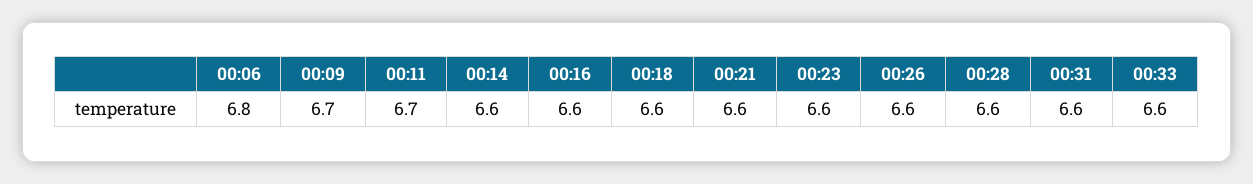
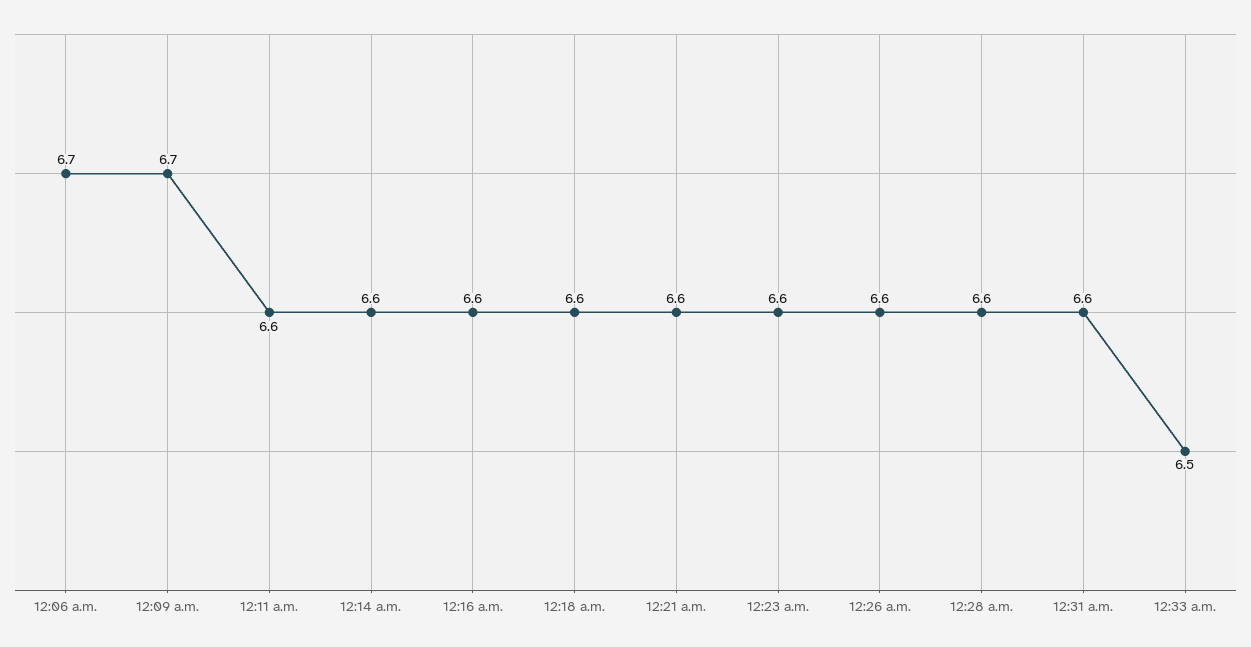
00:06: 6.8 -> 6.7
00:11: 6.7 -> 6.6
00:33: 6.6 -> 6.5

